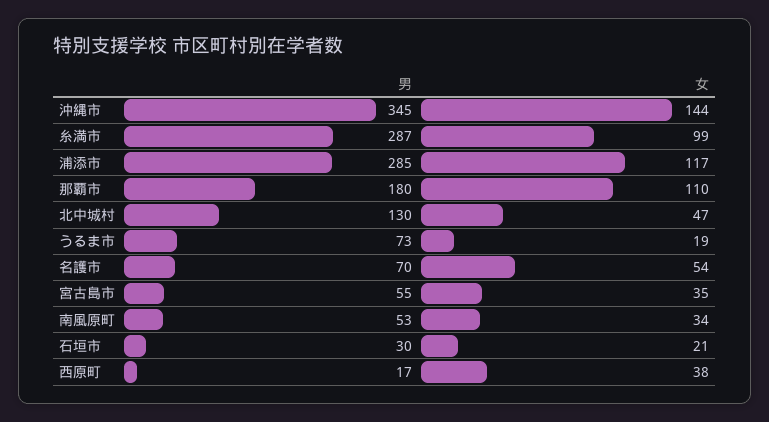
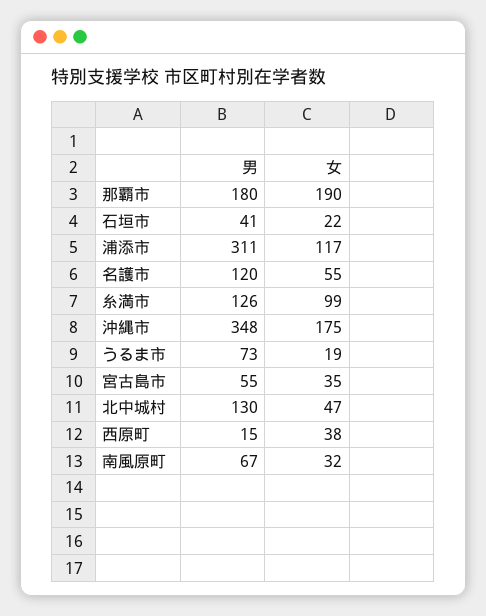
男, 沖縄市: 345 -> 348
女, 沖縄市: 144 -> 175
男, 糸満市: 287 -> 126
男, 浦添市: 285 -> 311
女, 那覇市: 110 -> 190
男, 名護市: 70 -> 120
女, 名護市: 54 -> 55
男, 南風原町: 53 -> 67
女, 南風原町: 34 -> 32
男, 石垣市: 30 -> 41
女, 石垣市: 21 -> 22
男, 西原町: 17 -> 15

